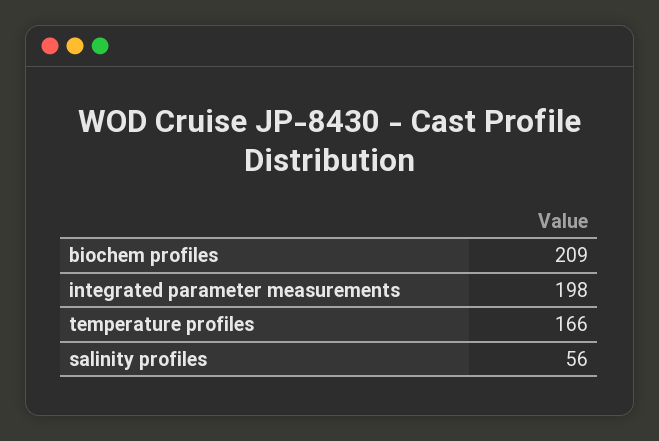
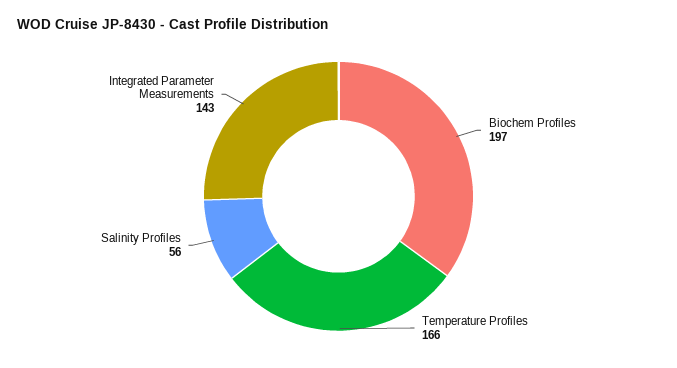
biochem profiles: 209 -> 197
integrated parameter measurements: 198 -> 143

